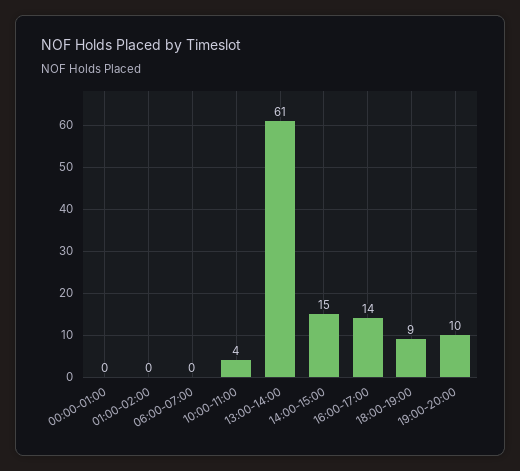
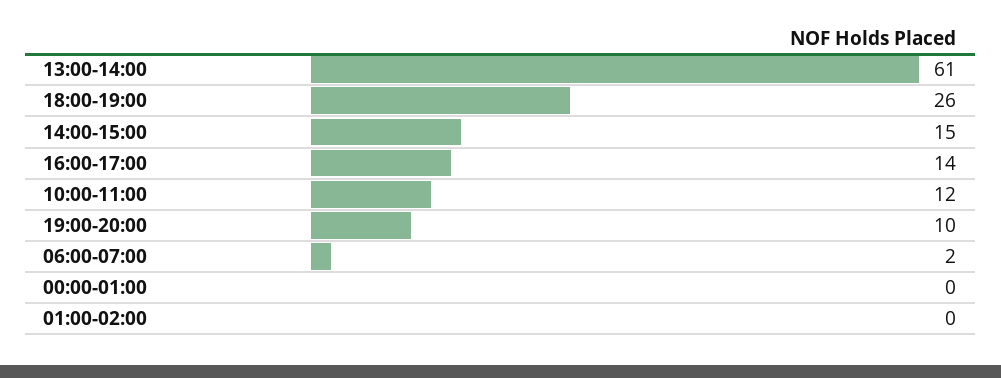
06:00-07:00: 0 -> 2
10:00-11:00: 4 -> 12
18:00-19:00: 9 -> 26

